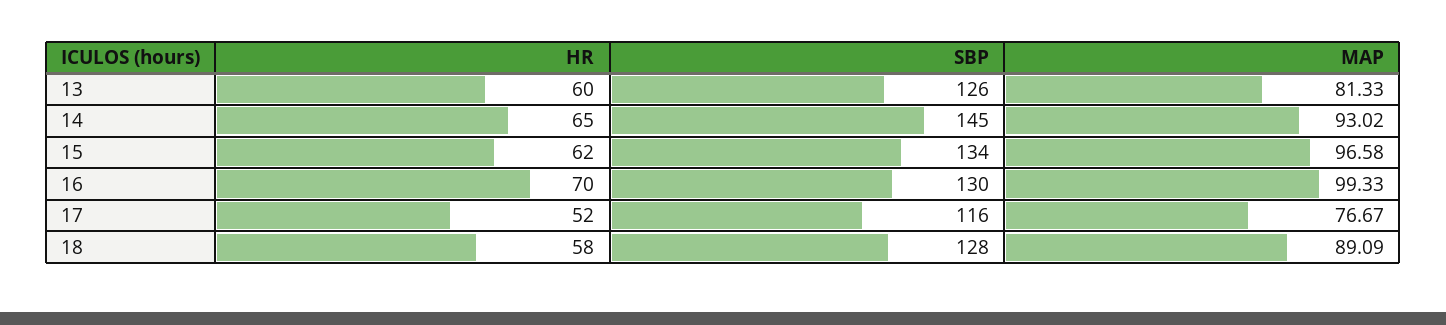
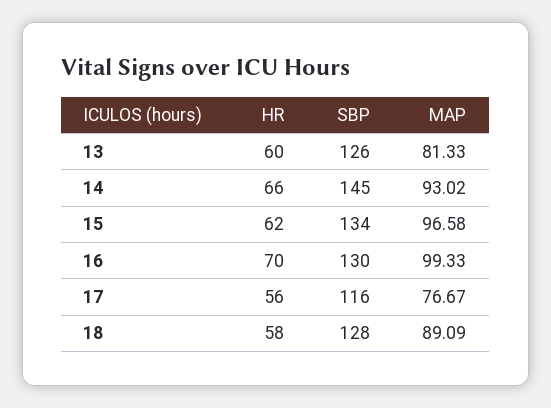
HR, 14: 65 -> 66
HR, 17: 52 -> 56

